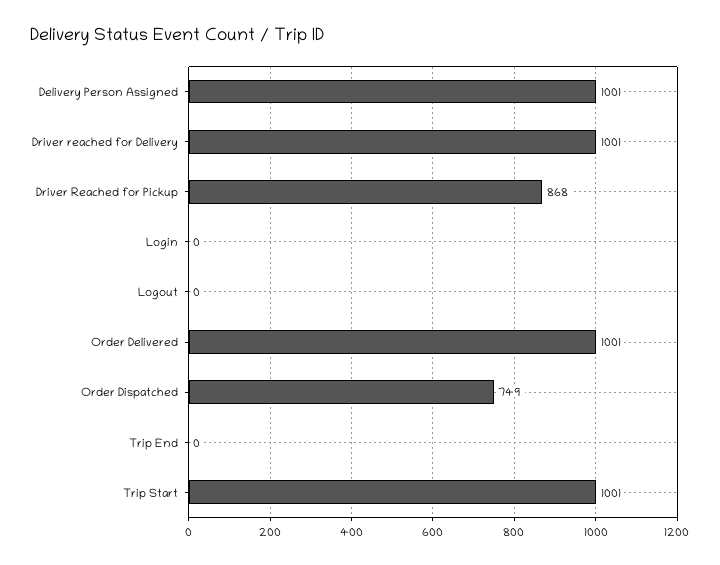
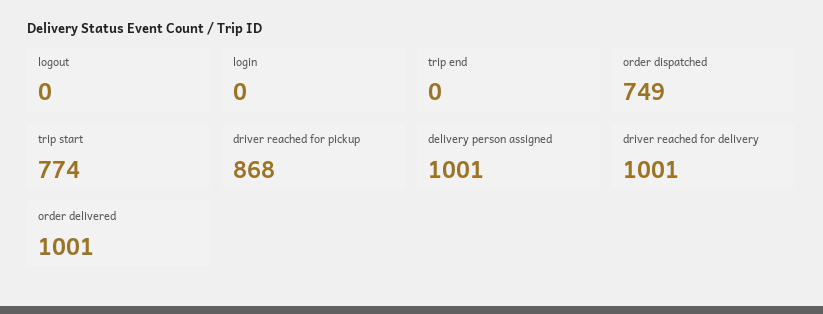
Trip Start: 1001 -> 774

